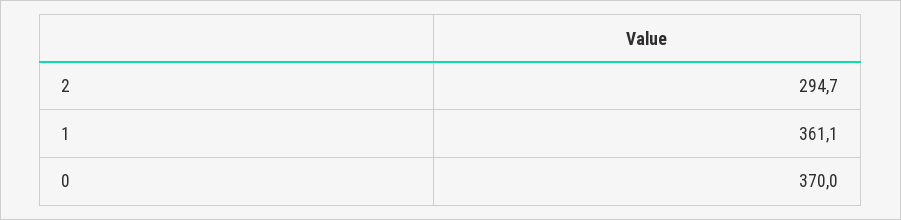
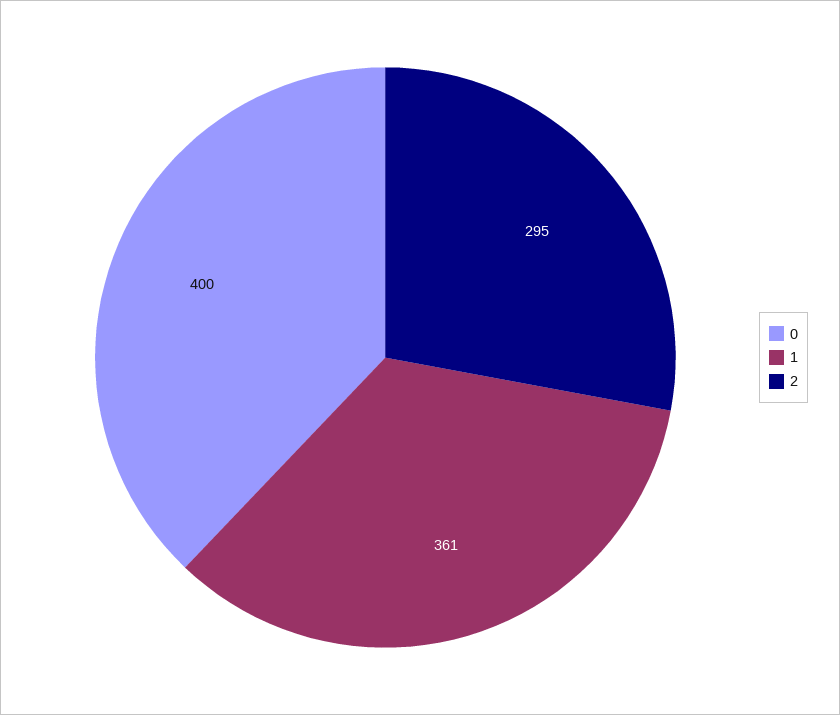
0: 370 -> 400

